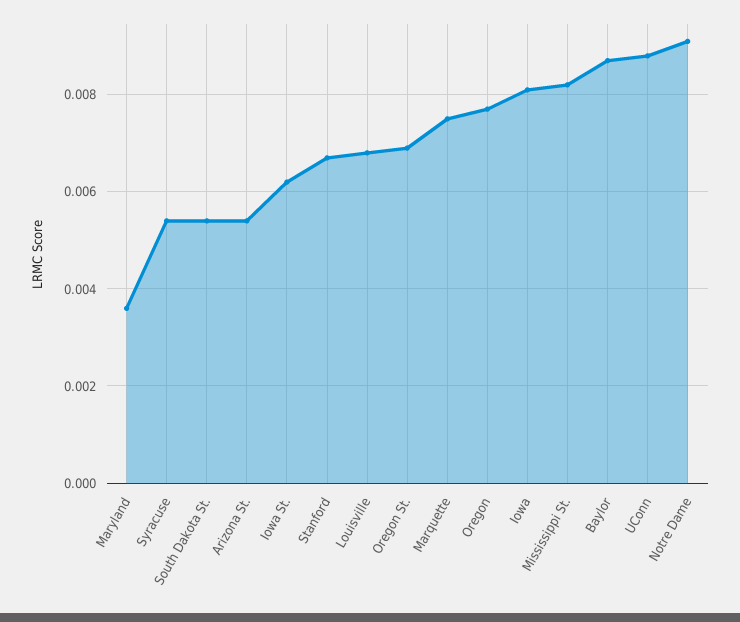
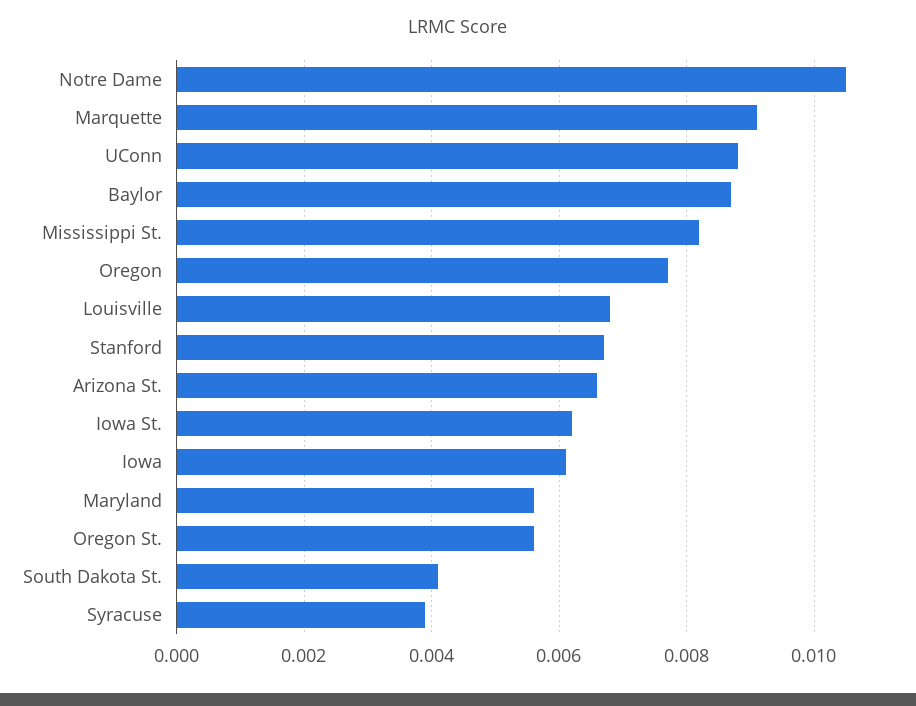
Maryland: 0.0035 -> 0.0055
Syracuse: 0.0055 -> 0.004
South Dakota St.: 0.0055 -> 0.004
Arizona St.: 0.0055 -> 0.0065
Oregon St.: 0.007 -> 0.0055
Marquette: 0.0075 -> 0.009
Iowa: 0.008 -> 0.006
Notre Dame: 0.009 -> 0.0105

